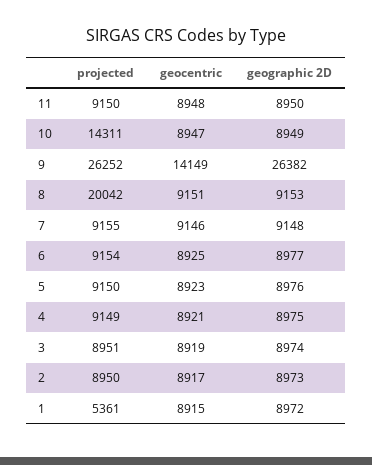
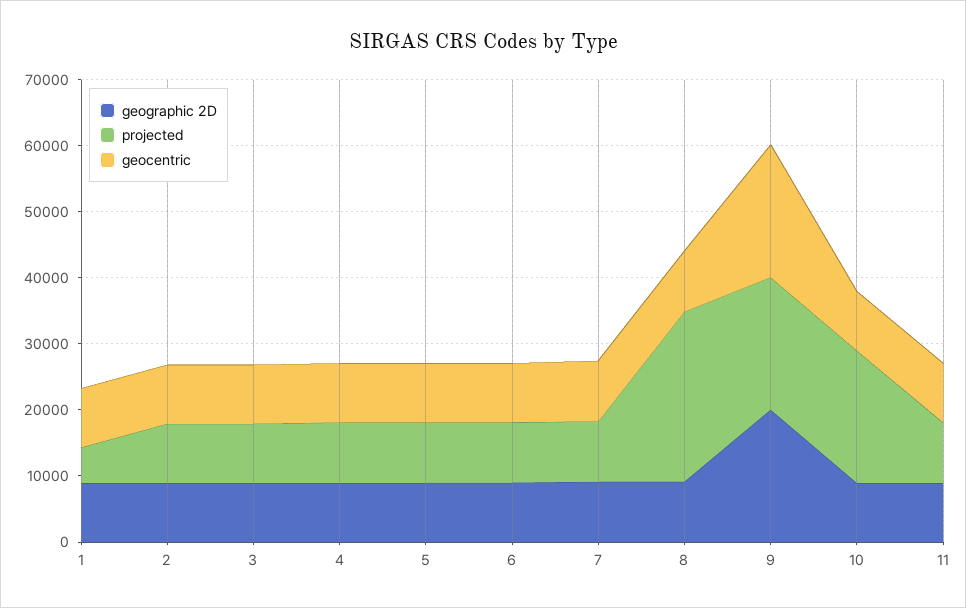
projected, 10: 14311 -> 20000
projected, 9: 26252 -> 20000
geocentric, 9: 14149 -> 20000
geographic 2D, 9: 26382 -> 20000
projected, 8: 20042 -> 26000

